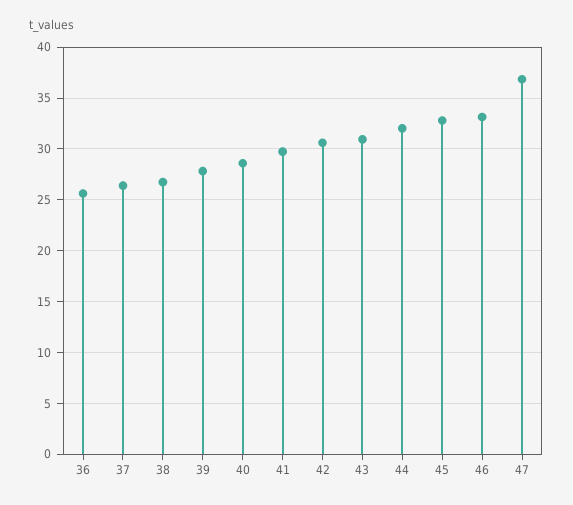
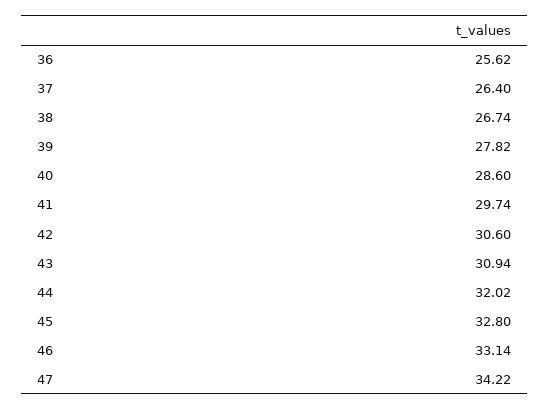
47: 37 -> 34.22

